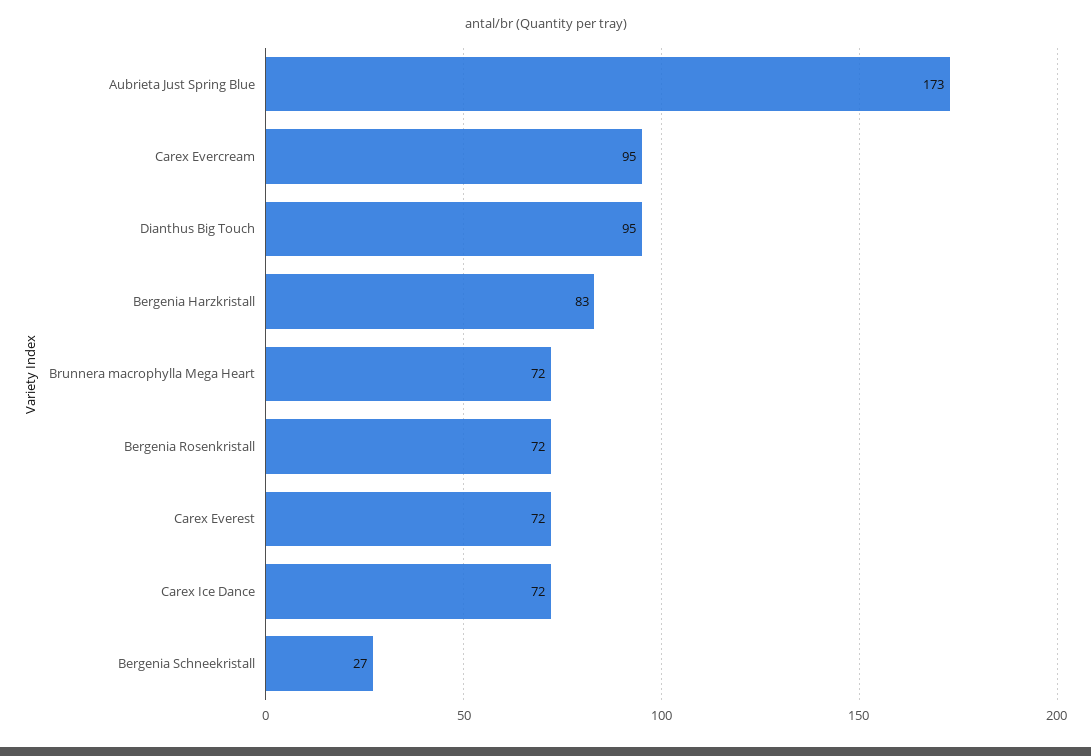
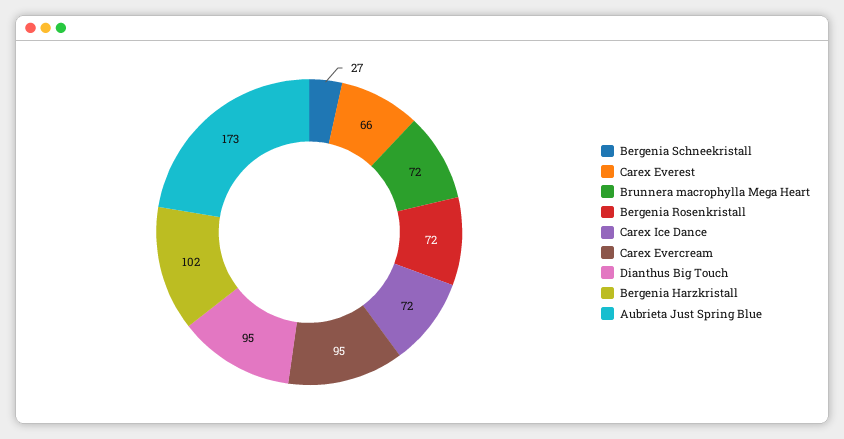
Bergenia Harzkristall: 83 -> 102
Carex Everest: 72 -> 66

